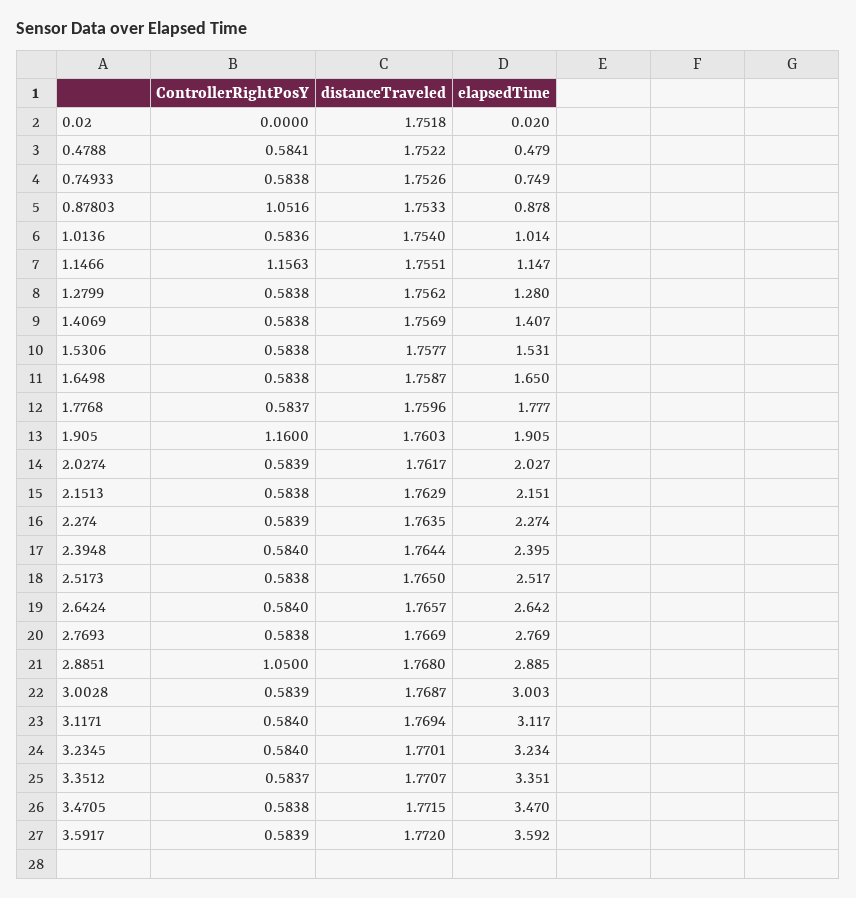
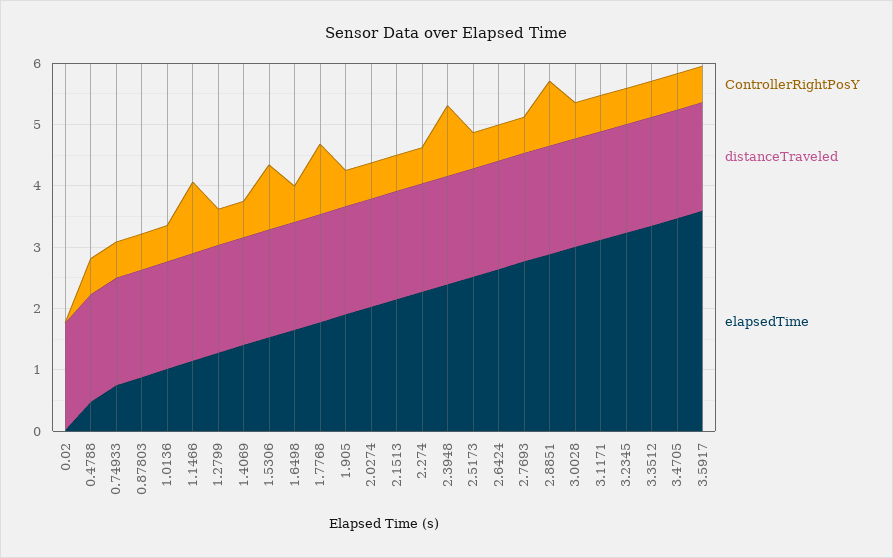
ControllerRightPosY, 0.87803: 1.0516 -> 0.6
ControllerRightPosY, 1.5306: 0.5838 -> 1
ControllerRightPosY, 1.7768: 0.5837 -> 1.2
ControllerRightPosY, 1.905: 1.16 -> 0.6
ControllerRightPosY, 2.3948: 0.584 -> 1.2

